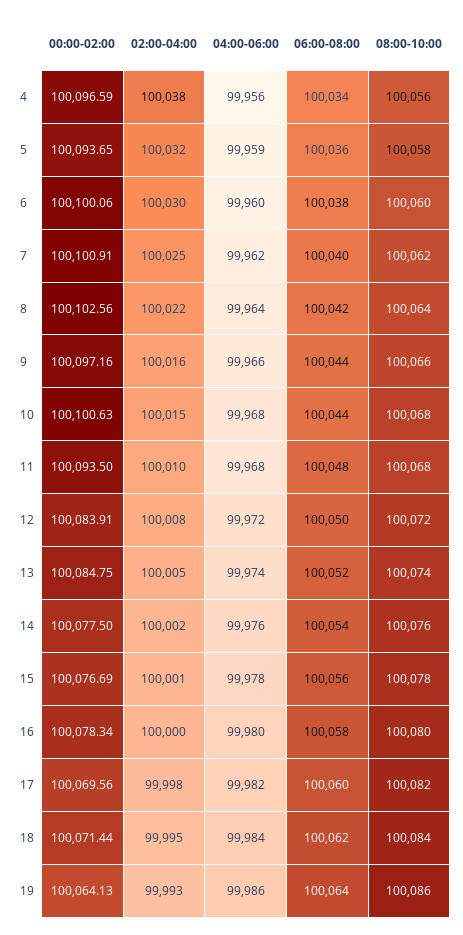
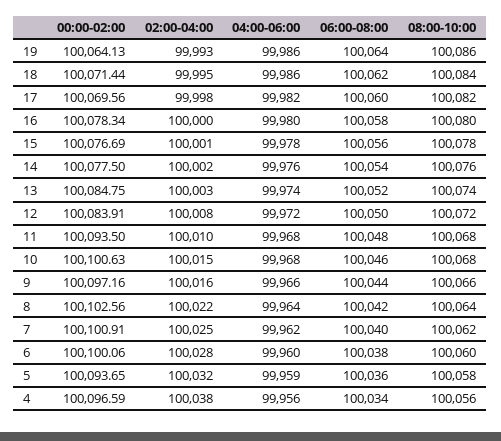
02:00-04:00, 6: 100030 -> 100028
06:00-08:00, 10: 100044 -> 100046
02:00-04:00, 13: 100005 -> 100003
04:00-06:00, 18: 99984 -> 99986

